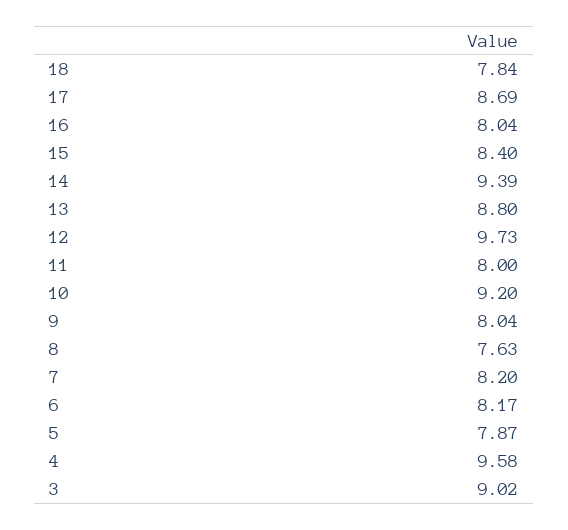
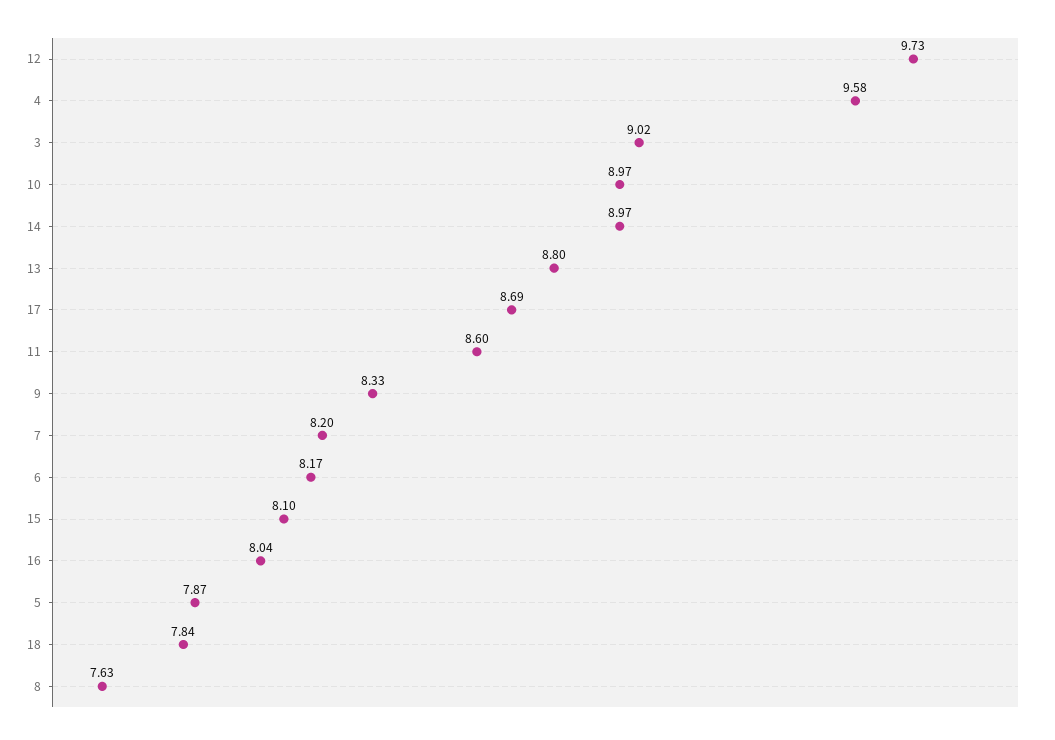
15: 8.4 -> 8.1
14: 9.39 -> 8.97
11: 8 -> 8.6
10: 9.2 -> 8.97
9: 8.04 -> 8.33

